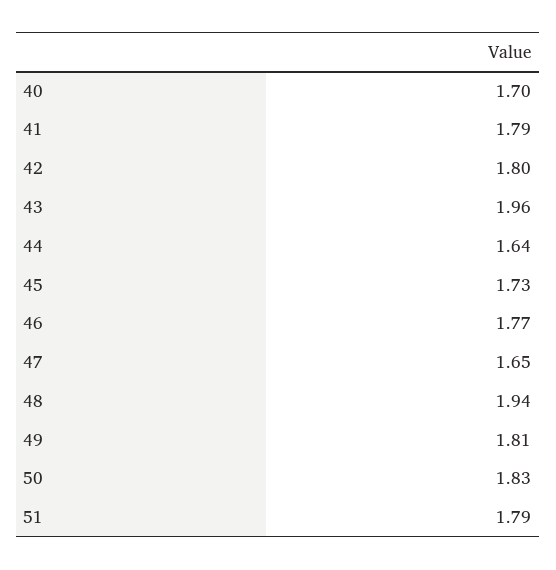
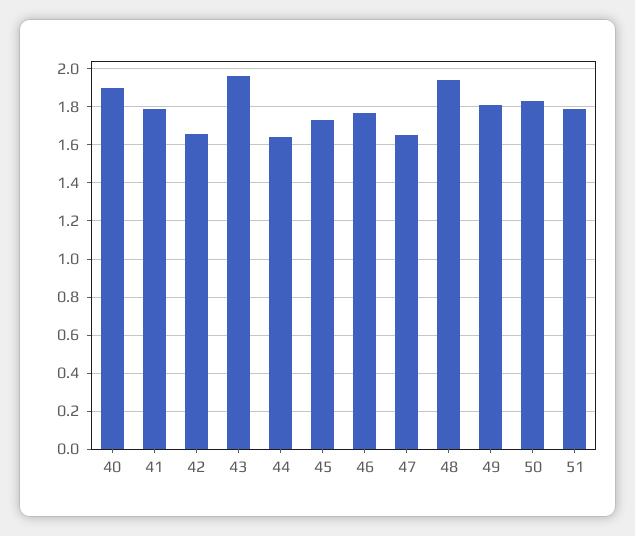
40: 1.7 -> 1.9
42: 1.8 -> 1.65

